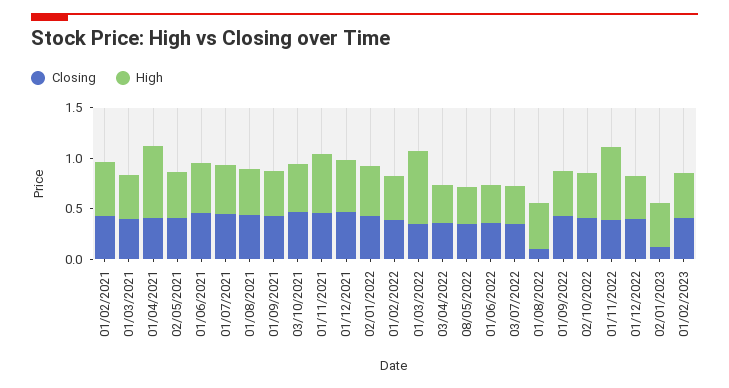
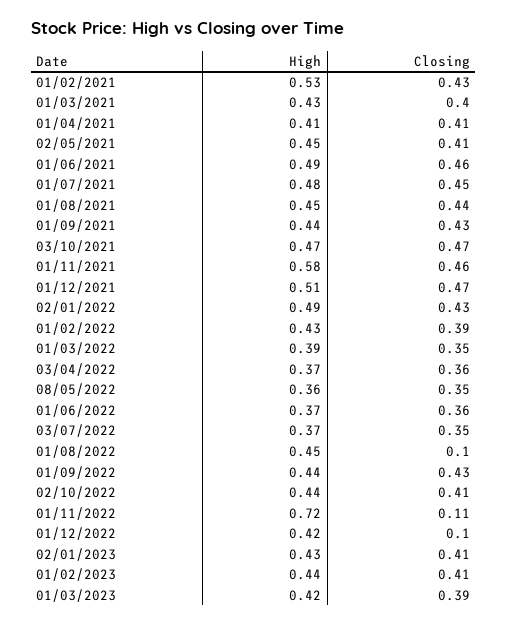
High, 01/04/2021: 0.7 -> 0.41
High, 01/03/2022: 0.7 -> 0.39
Closing, 01/11/2022: 0.4 -> 0.11
Closing, 01/12/2022: 0.4 -> 0.1
Closing, 02/01/2023: 0.1 -> 0.41
High, 01/03/2023: none -> 0.42
Closing, 01/03/2023: none -> 0.39

